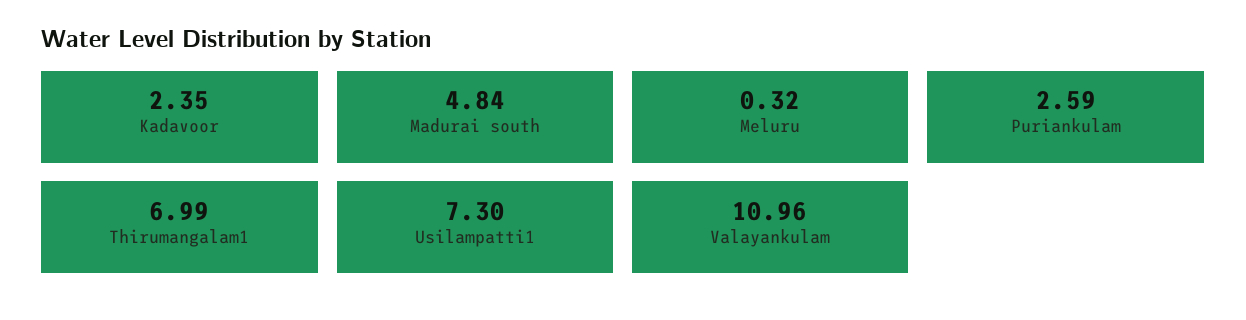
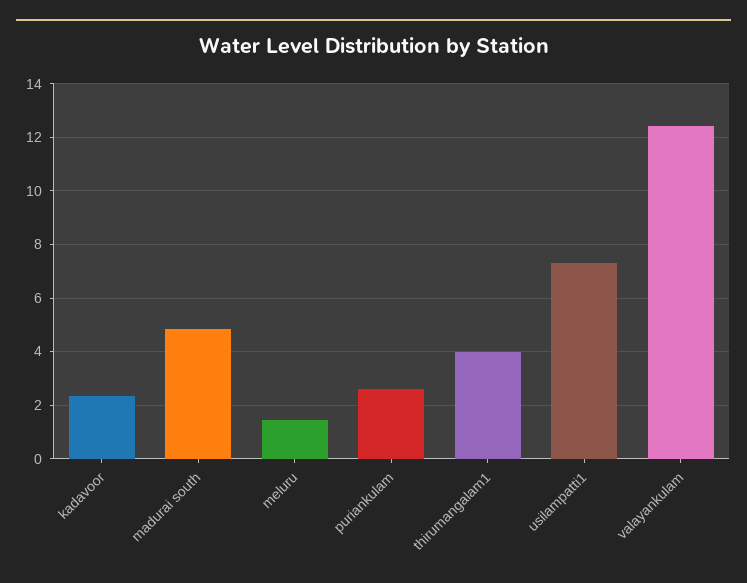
Meluru: 0.32 -> 1.5
Thirumangalam1: 6.99 -> 4
Valayankulam: 10.96 -> 12.5

